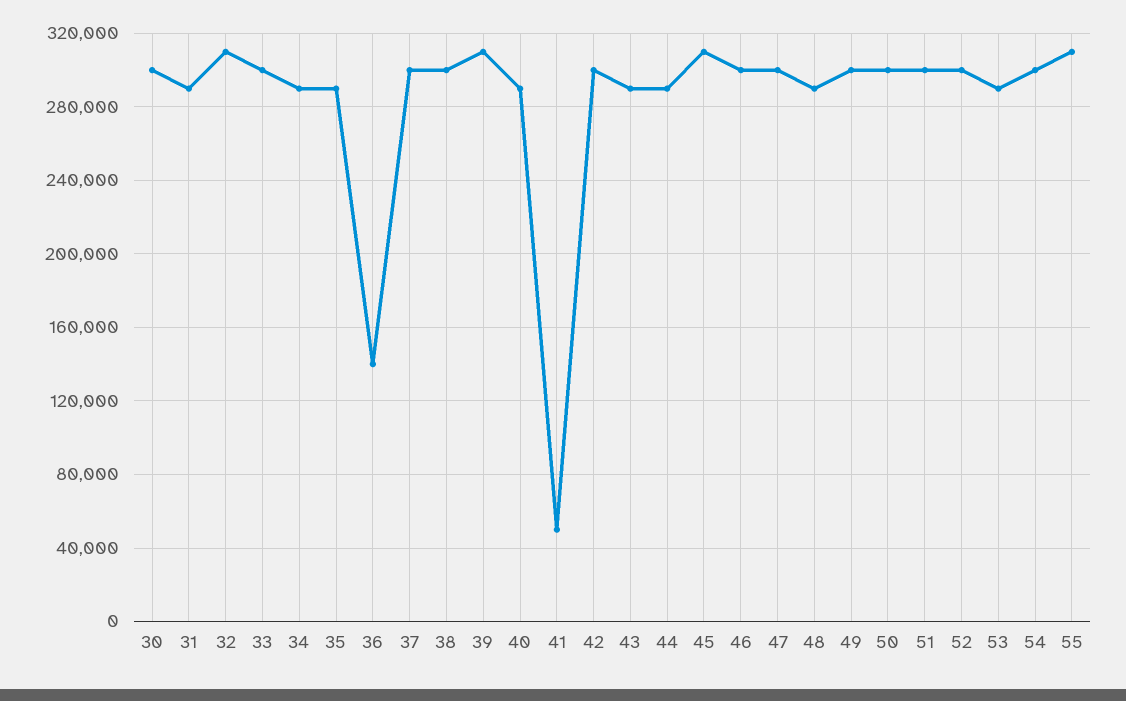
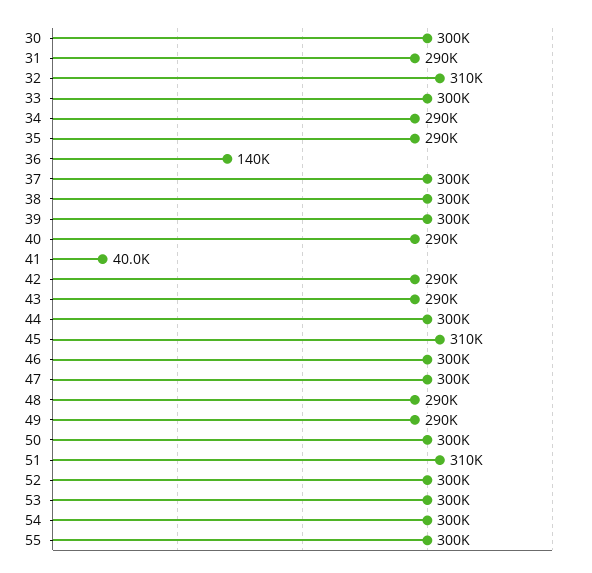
39: 310000 -> 300000
41: 50000 -> 40000
42: 300000 -> 290000
44: 290000 -> 300000
49: 300000 -> 290000
51: 300000 -> 310000
53: 290000 -> 300000
55: 310000 -> 300000

